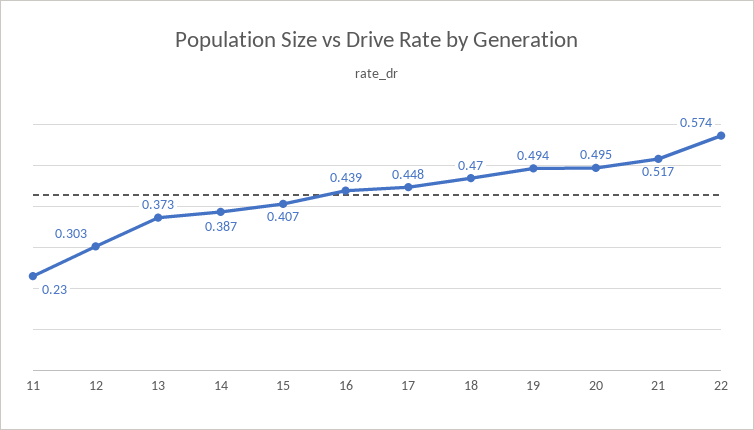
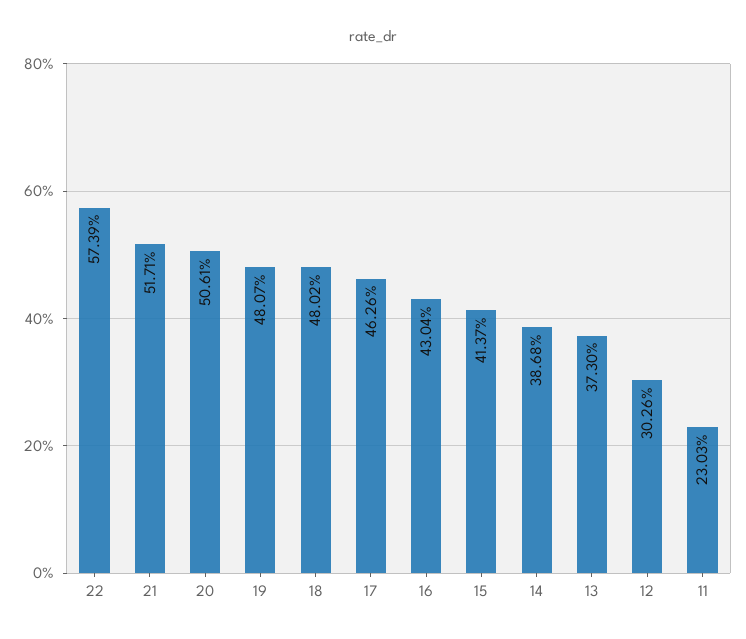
15: 0.407 -> 0.4137
16: 0.439 -> 0.4304
17: 0.448 -> 0.4626
18: 0.47 -> 0.4802
19: 0.494 -> 0.4807
20: 0.495 -> 0.5061

